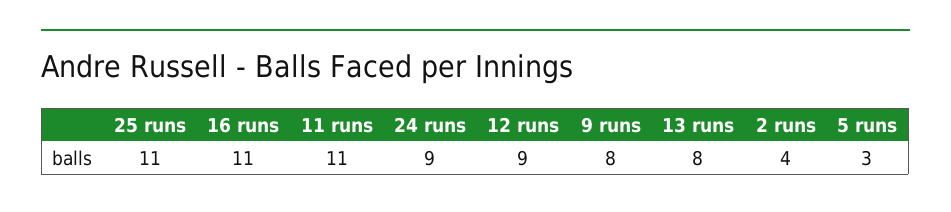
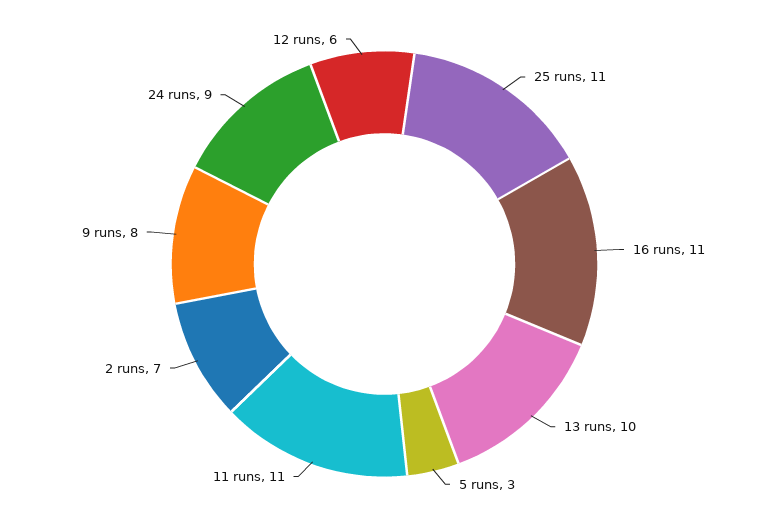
12 runs: 9 -> 6
13 runs: 8 -> 10
2 runs: 4 -> 7

